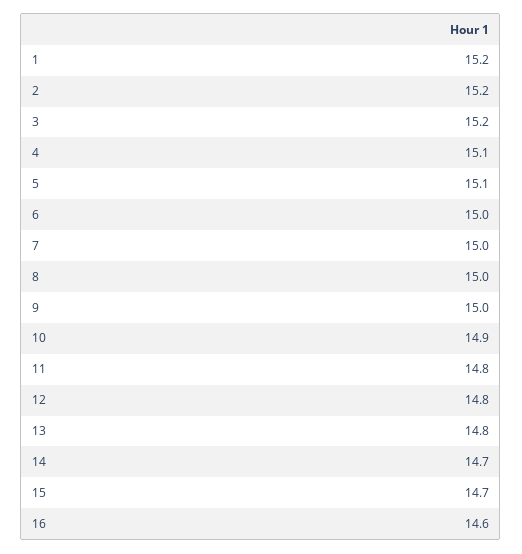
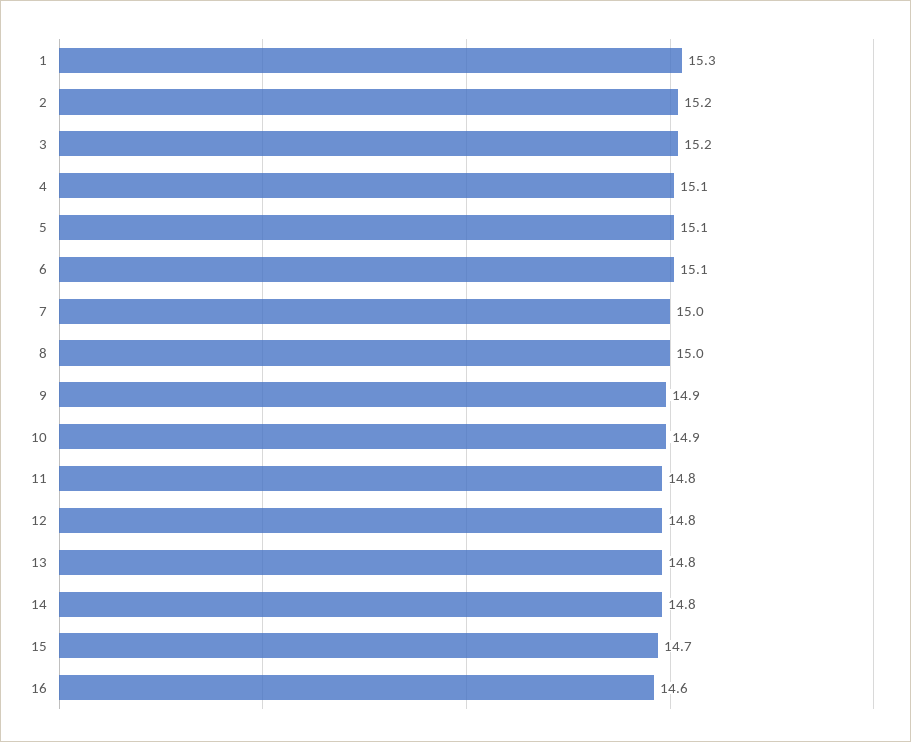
1: 15.2 -> 15.3
6: 15 -> 15.1
9: 15 -> 14.9
14: 14.7 -> 14.8

